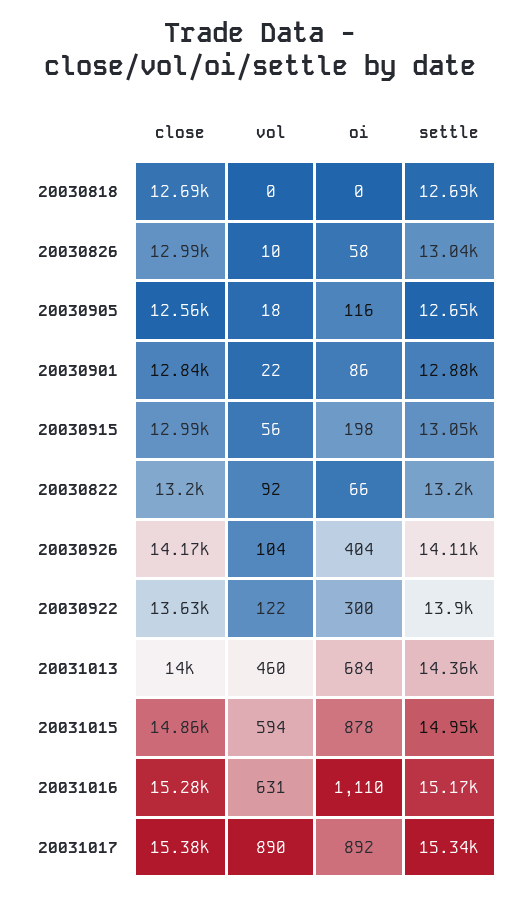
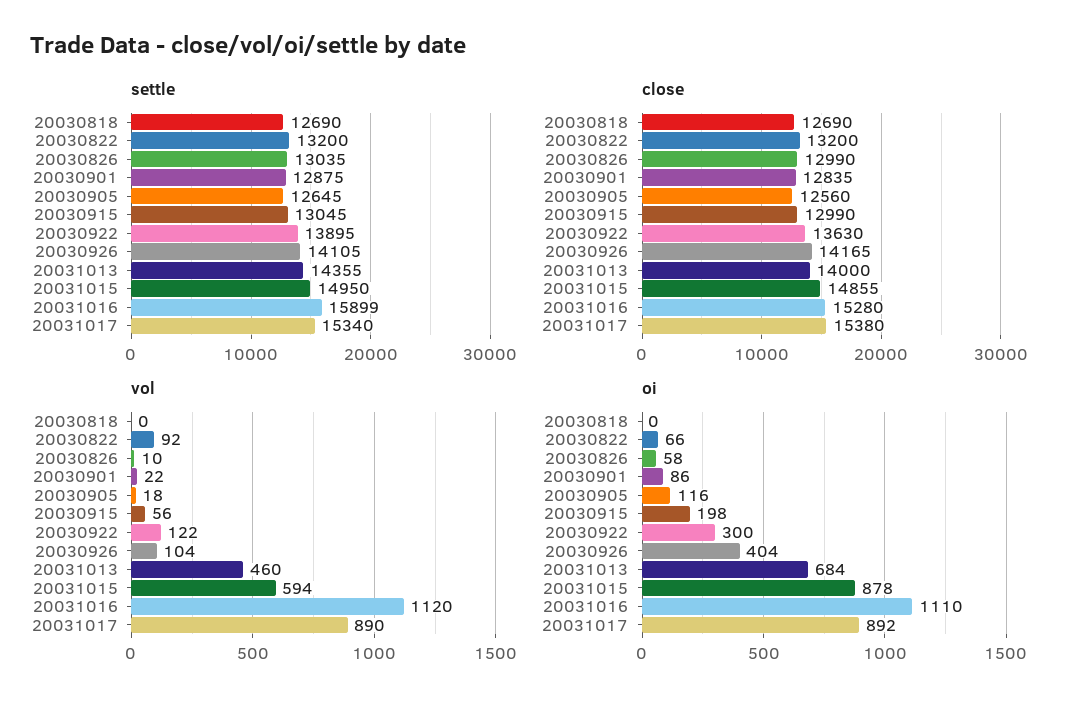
vol, 20031016: 631 -> 1120
settle, 20031016: 15170 -> 15899

